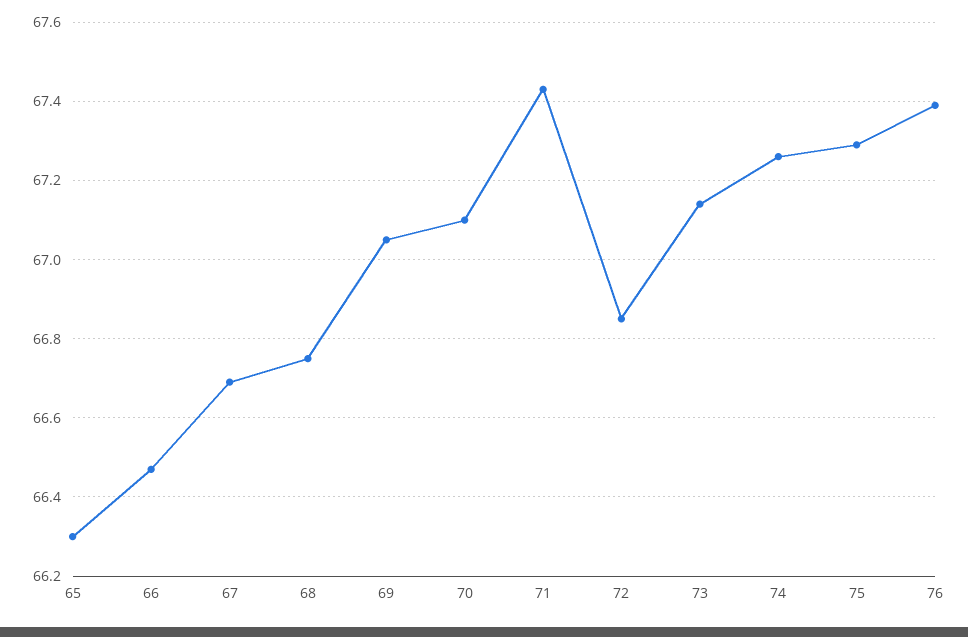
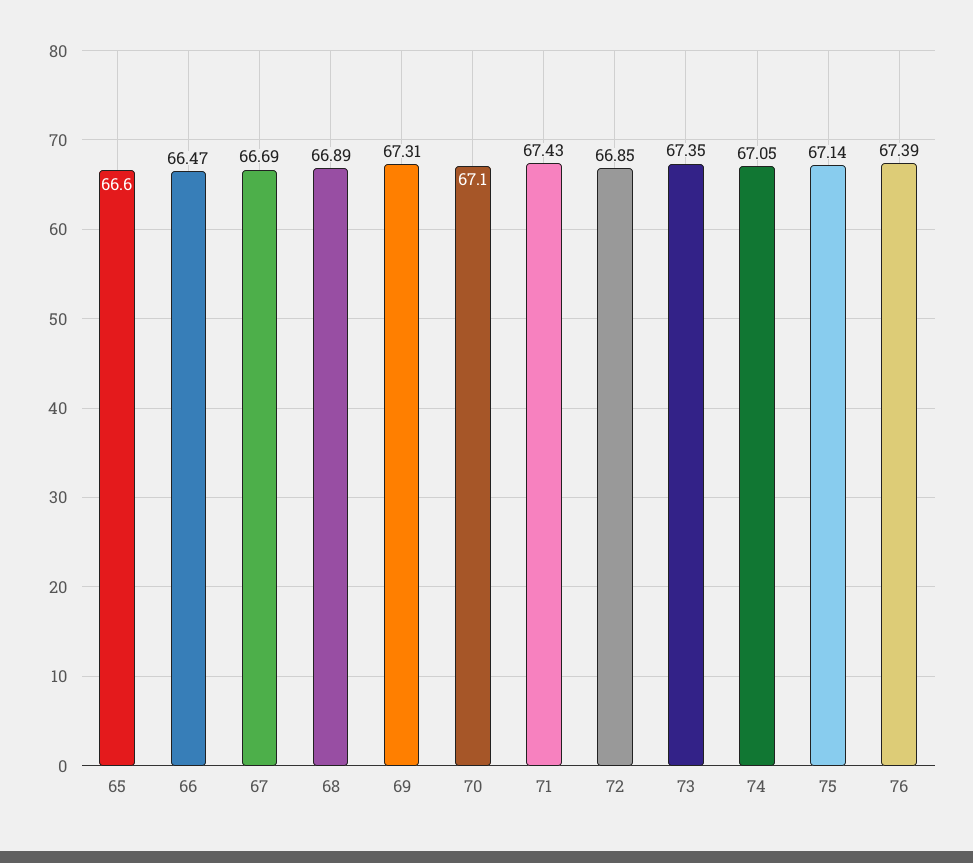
65: 66.3 -> 66.6
68: 66.75 -> 66.89
69: 67.05 -> 67.31
73: 67.15 -> 67.35
74: 67.25 -> 67.05
75: 67.3 -> 67.14

